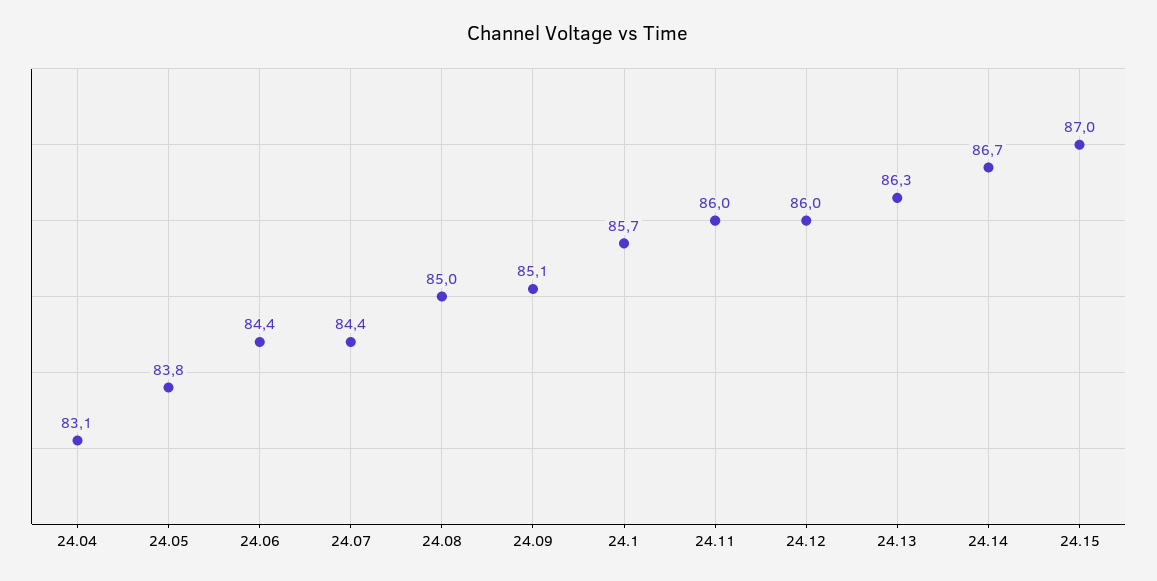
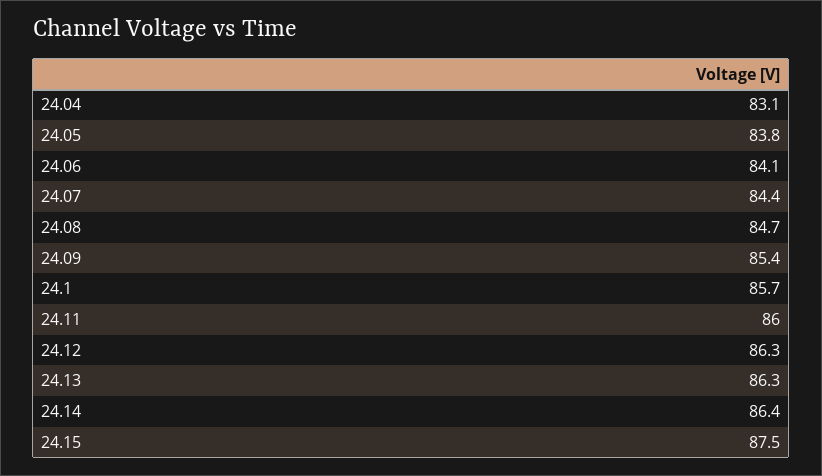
24.06: 84.4 -> 84.1
24.08: 85 -> 84.7
24.09: 85.1 -> 85.4
24.12: 86 -> 86.3
24.14: 86.7 -> 86.4
24.15: 87 -> 87.5

